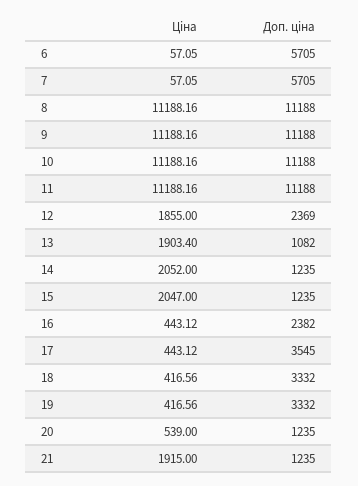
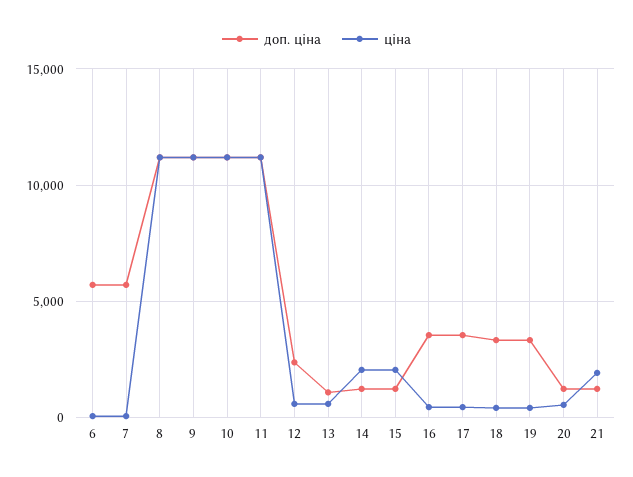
Ціна, 12: 1855 -> 500
Ціна, 13: 1903.4 -> 500
Доп. ціна, 16: 2382 -> 3500

